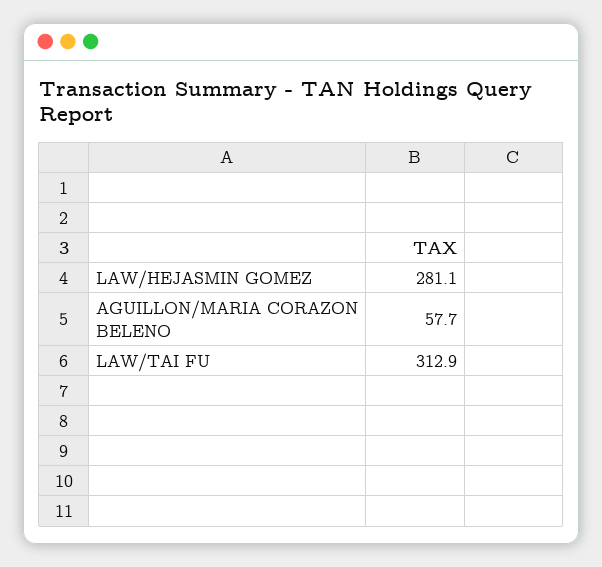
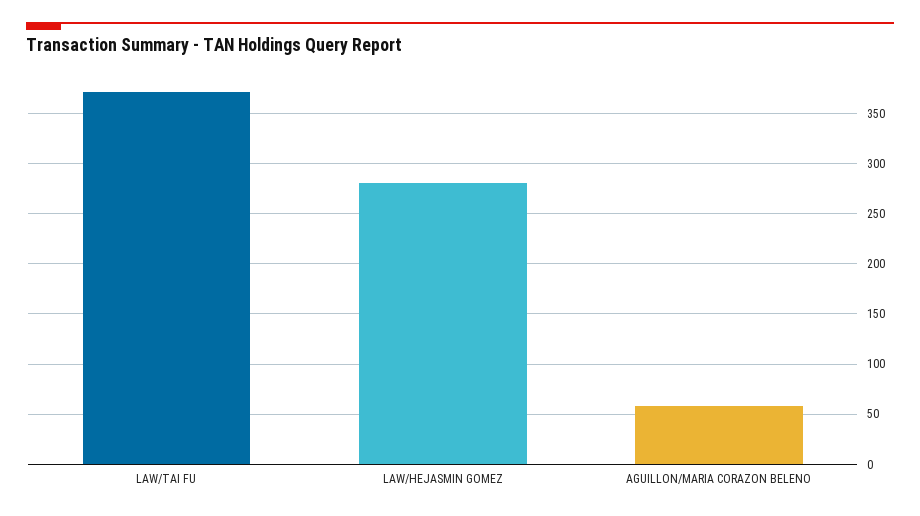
LAW/TAI FU: 312.9 -> 370

